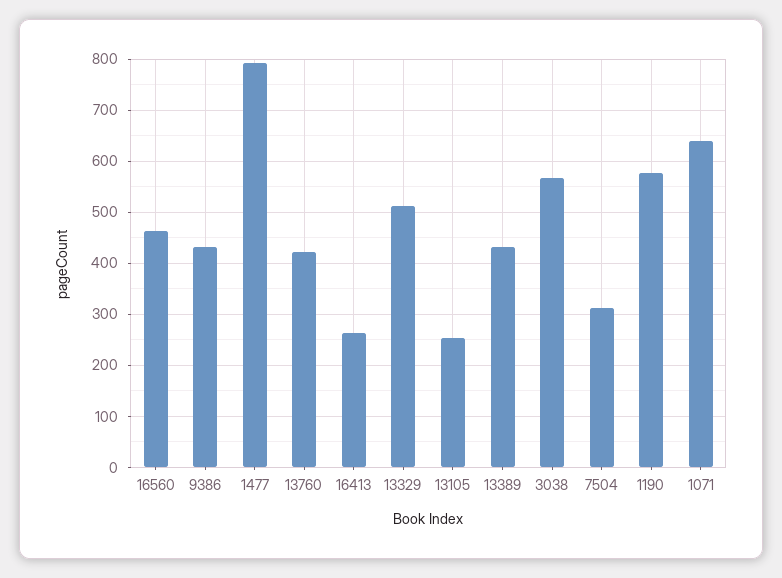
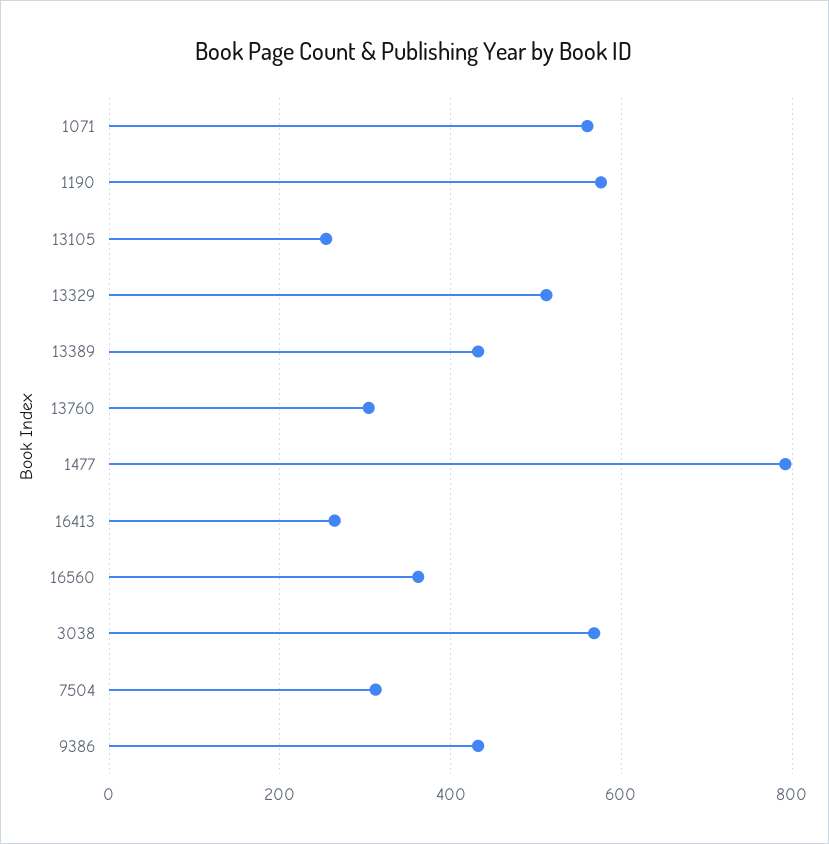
16560: 460 -> 360
13760: 420 -> 300
1071: 640 -> 560

